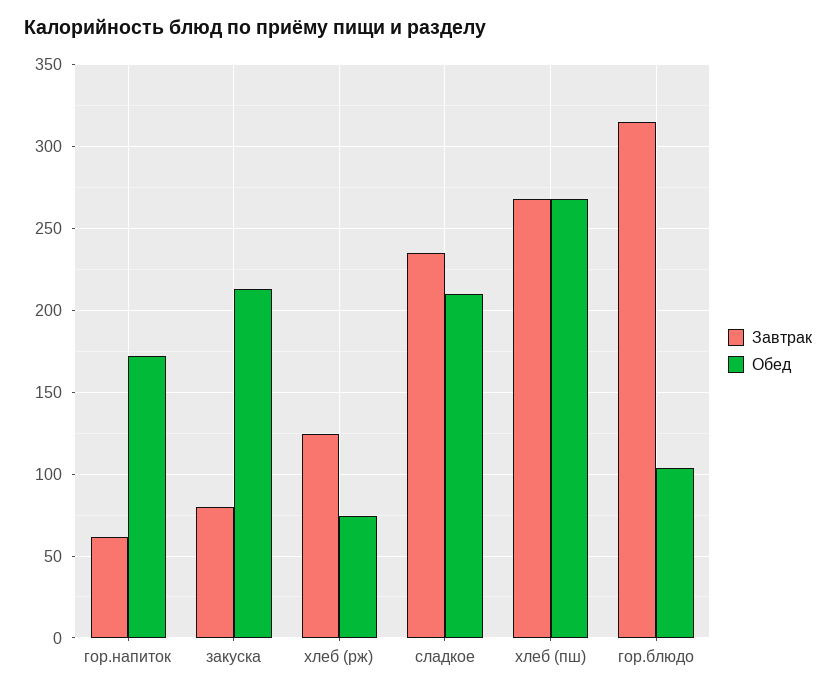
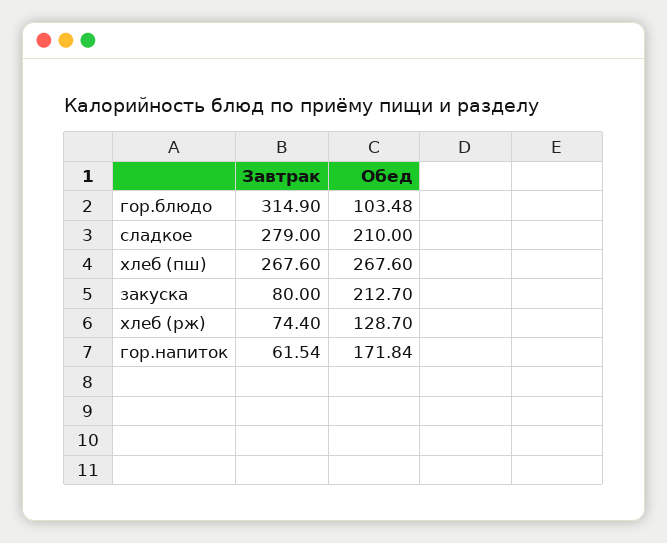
Завтрак, хлеб (рж): 125 -> 74.4
Обед, хлеб (рж): 75 -> 128.7
Завтрак, сладкое: 235 -> 279

